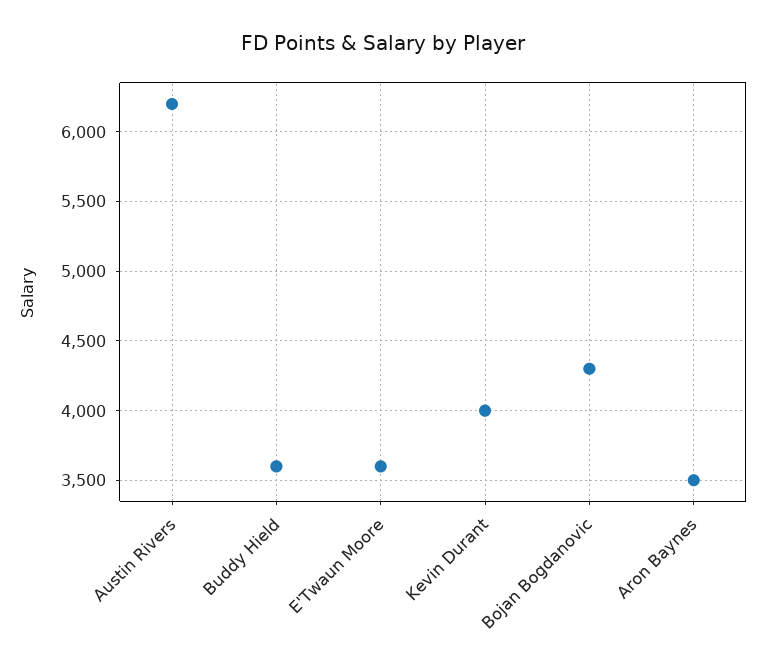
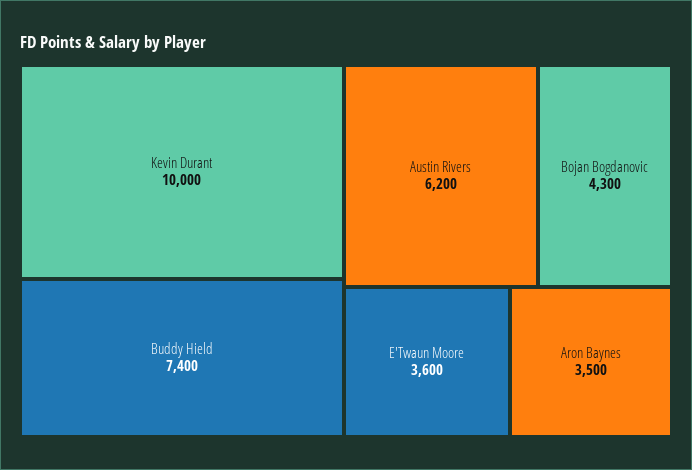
Buddy Hield: 3600 -> 7400
Kevin Durant: 4000 -> 10000

